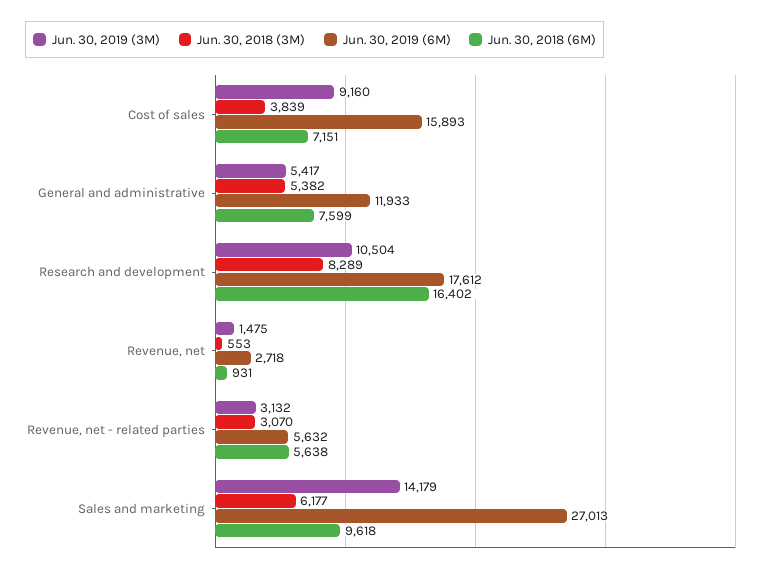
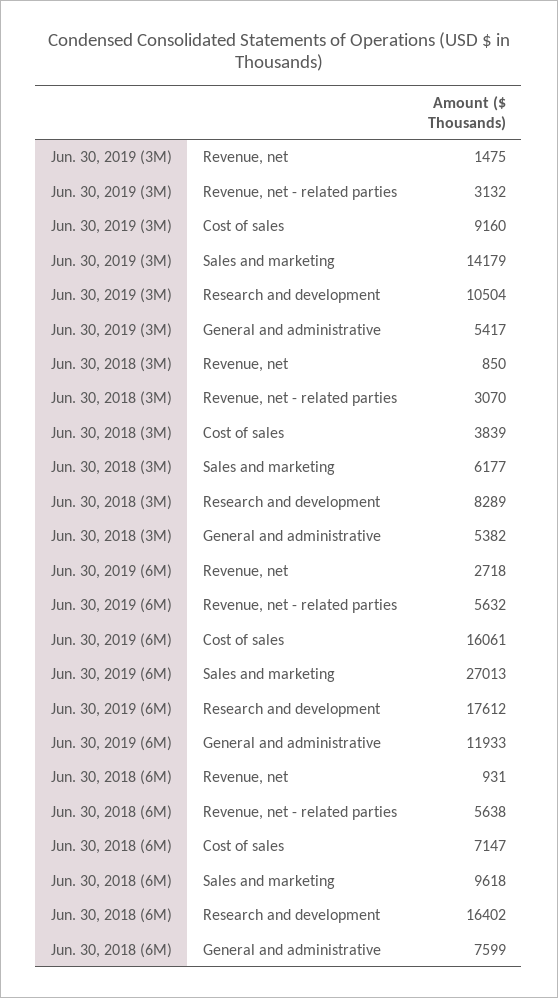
Jun. 30, 2019 (6M), Cost of sales: 15893 -> 16061
Jun. 30, 2018 (6M), Cost of sales: 7151 -> 7147
Jun. 30, 2018 (3M), Revenue, net: 553 -> 850

